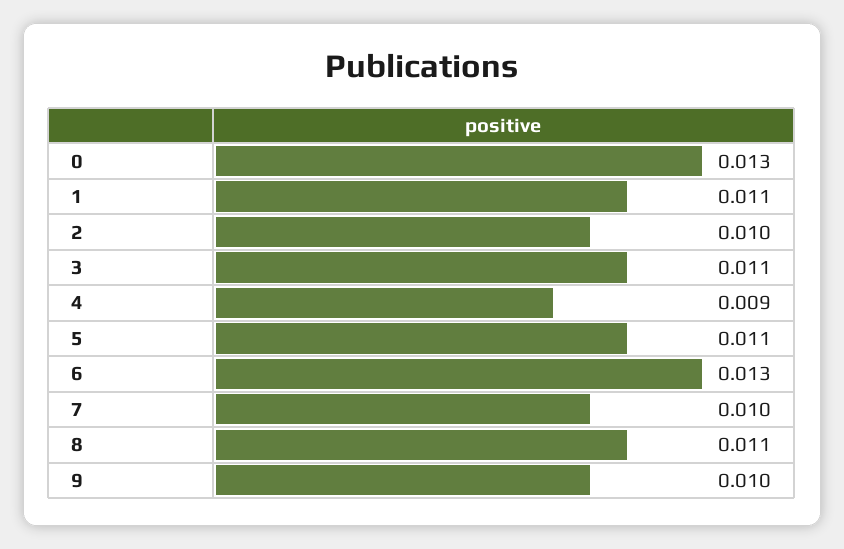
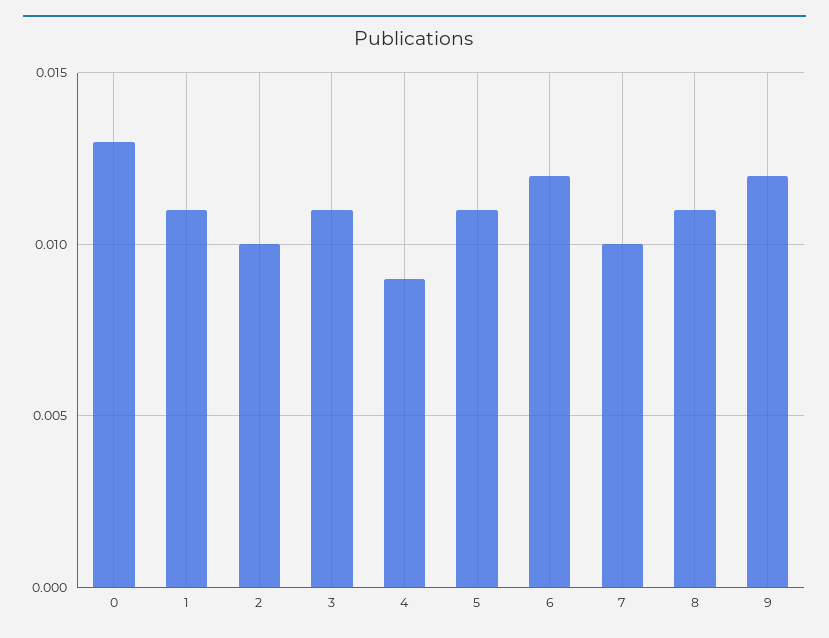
6: 0.013 -> 0.012
9: 0.01 -> 0.012

